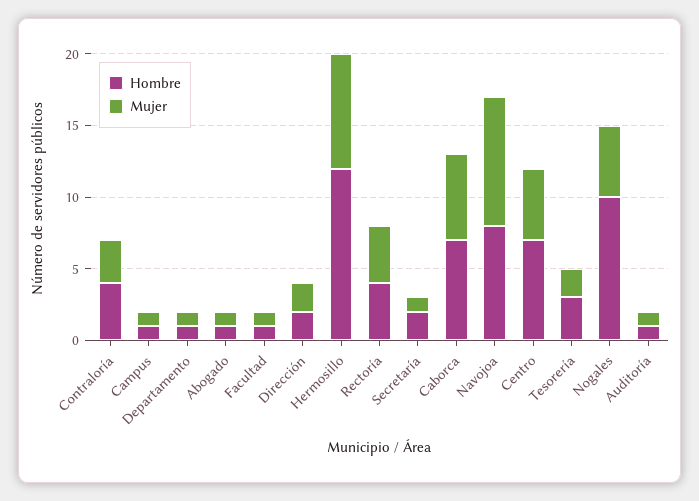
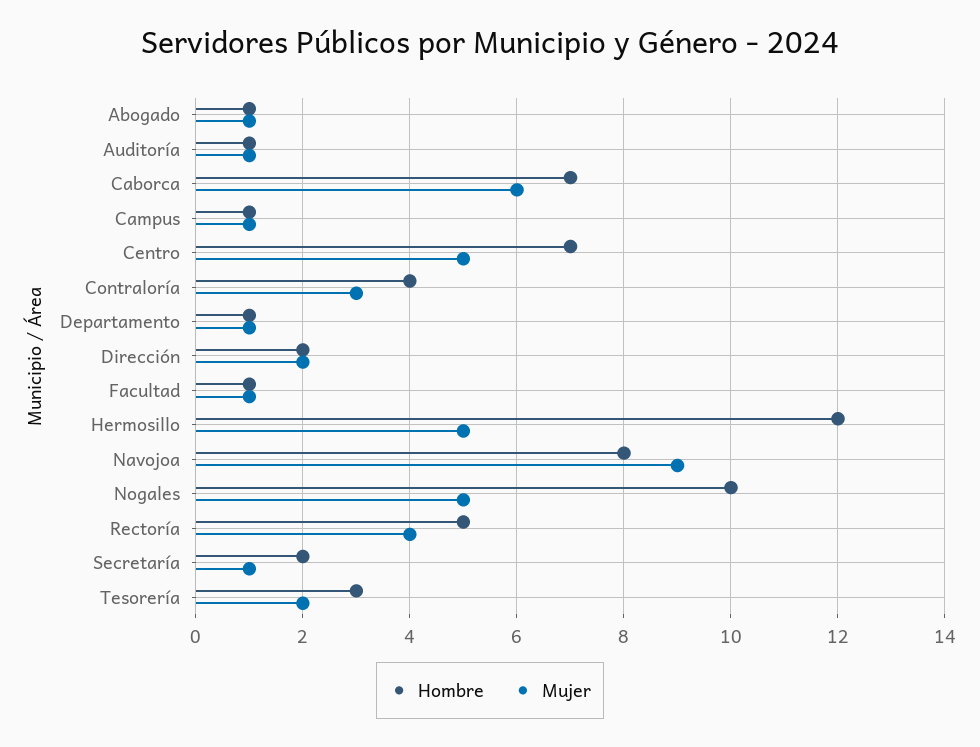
Mujer, Hermosillo: 8 -> 5
Hombre, Rectoría: 4 -> 5

